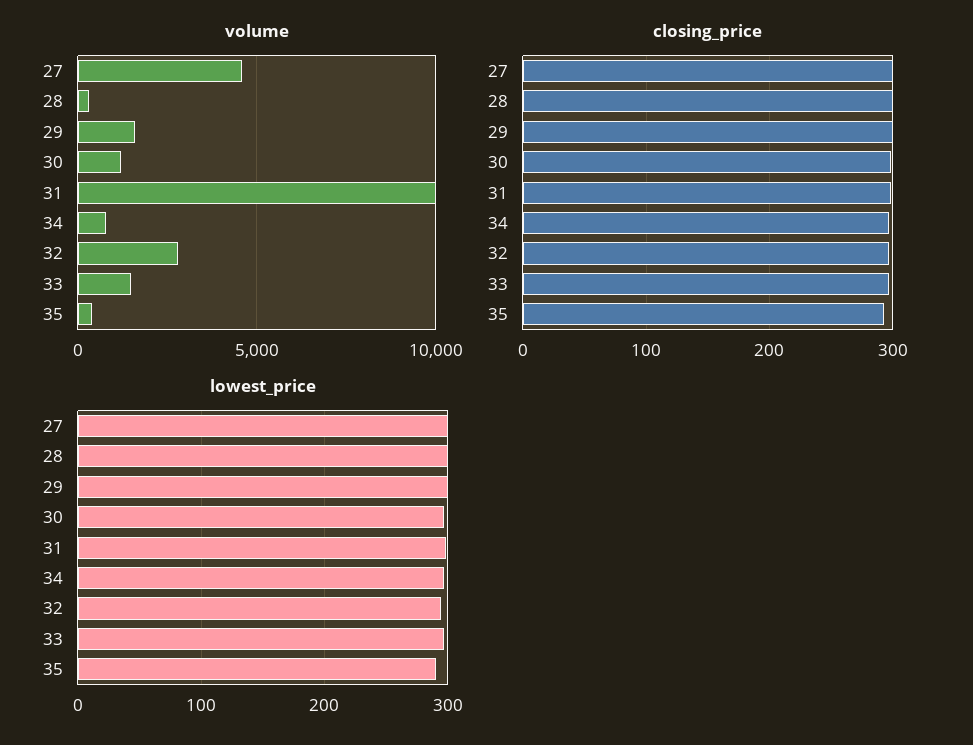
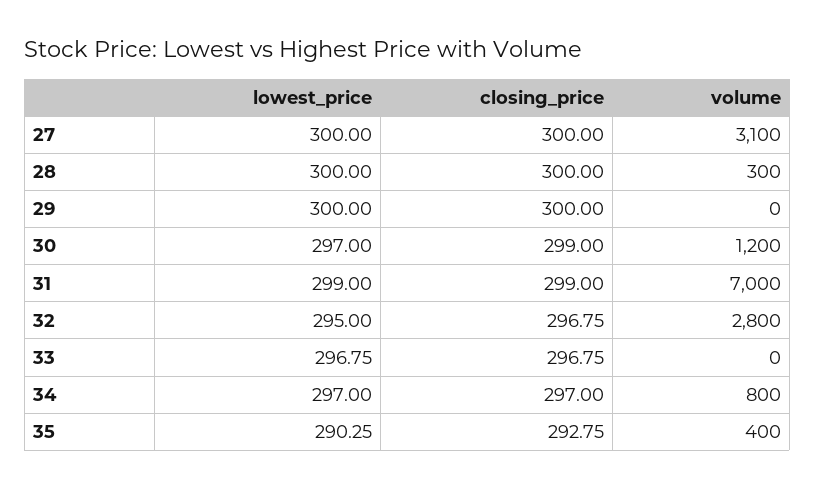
volume, 27: 4500 -> 3100
volume, 29: 1500 -> 0
volume, 31: 10000 -> 7000
volume, 33: 1500 -> 0

